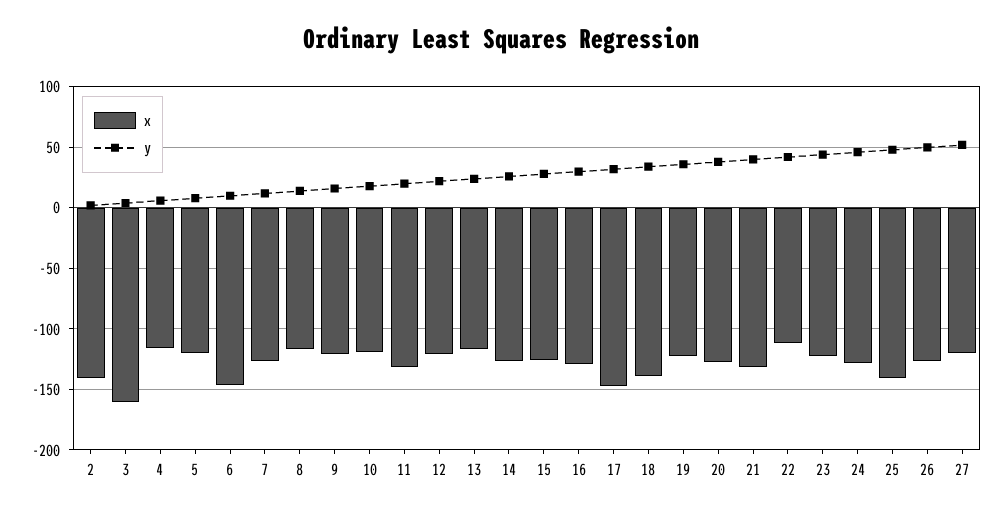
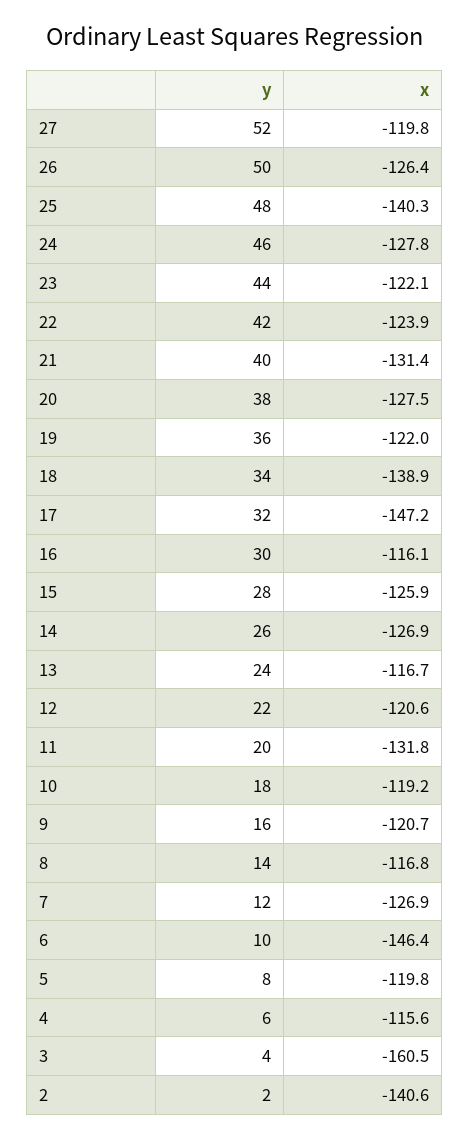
x, 16: -130 -> -116.1
x, 22: -110 -> -123.9

